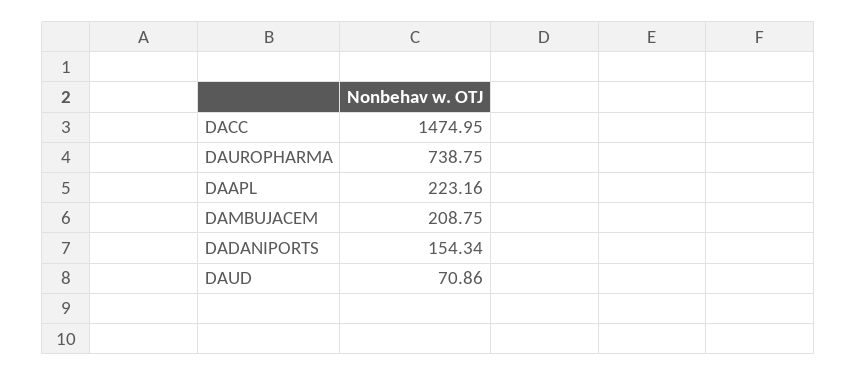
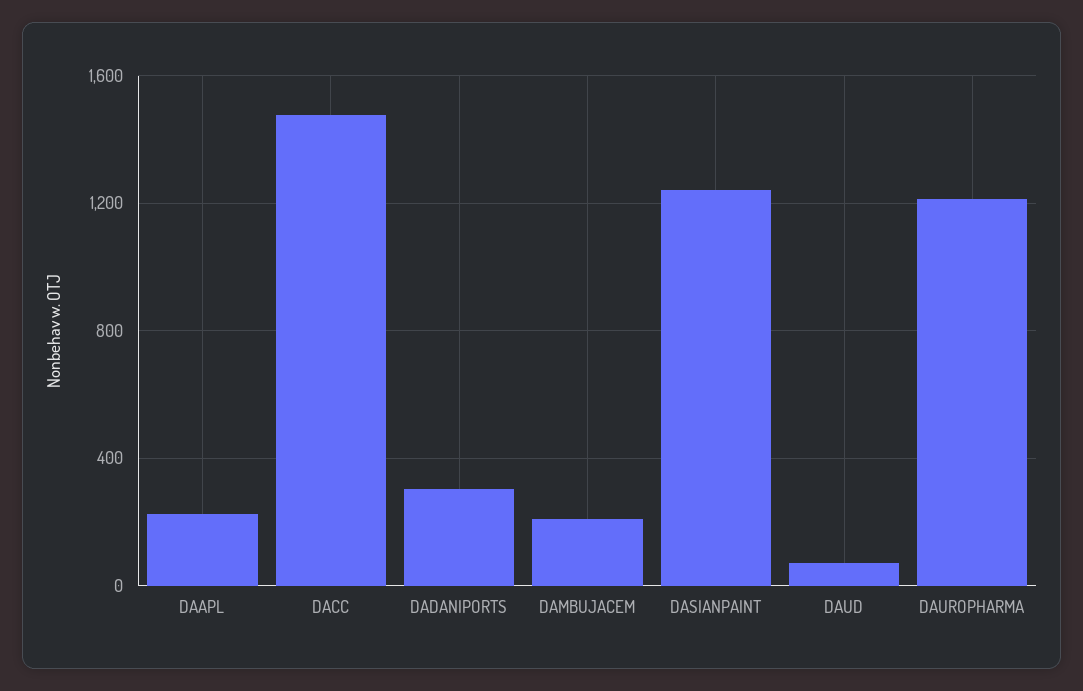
DAUROPHARMA: 738.75 -> 1200
DADANIPORTS: 154.34 -> 300
DASIANPAINT: none -> 1250

